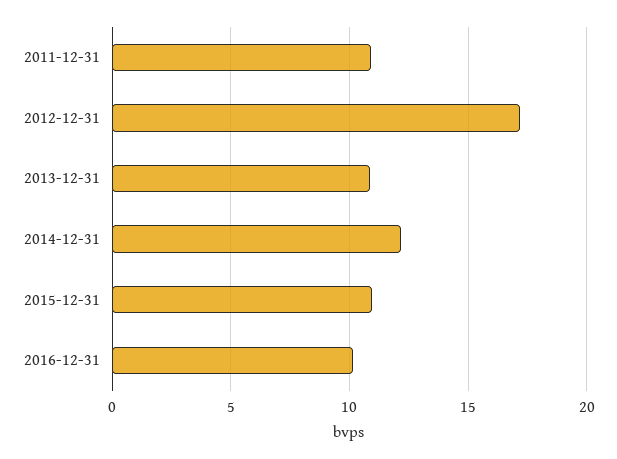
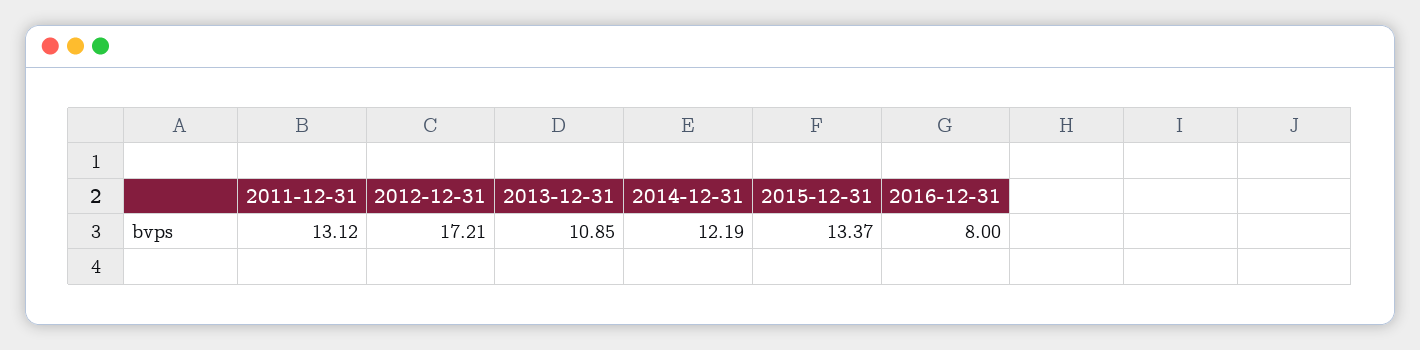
2011-12-31: 11 -> 13.12
2015-12-31: 11 -> 13.37
2016-12-31: 10 -> 8

